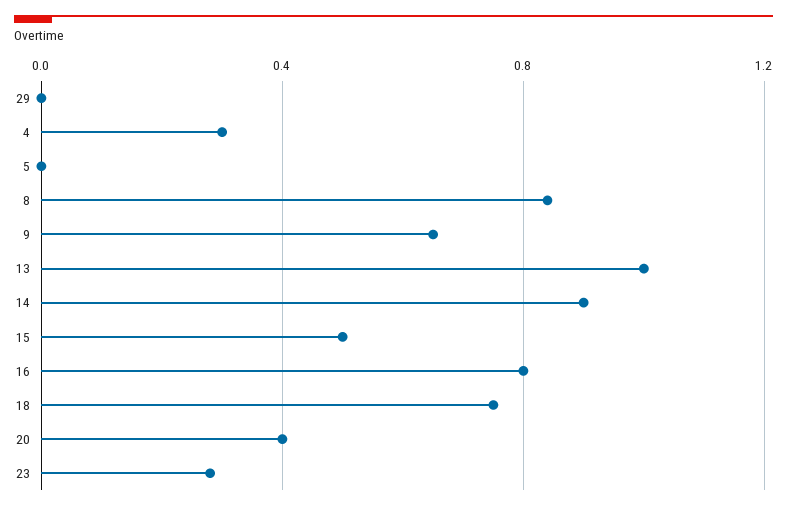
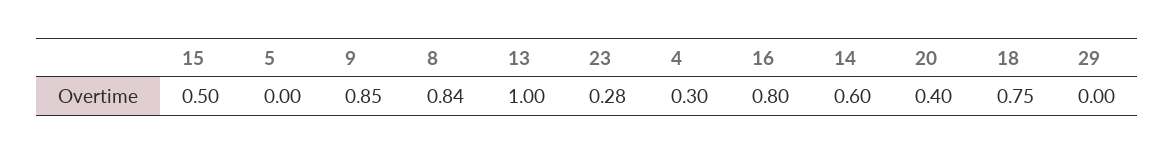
9: 0.65 -> 0.85
14: 0.9 -> 0.6

